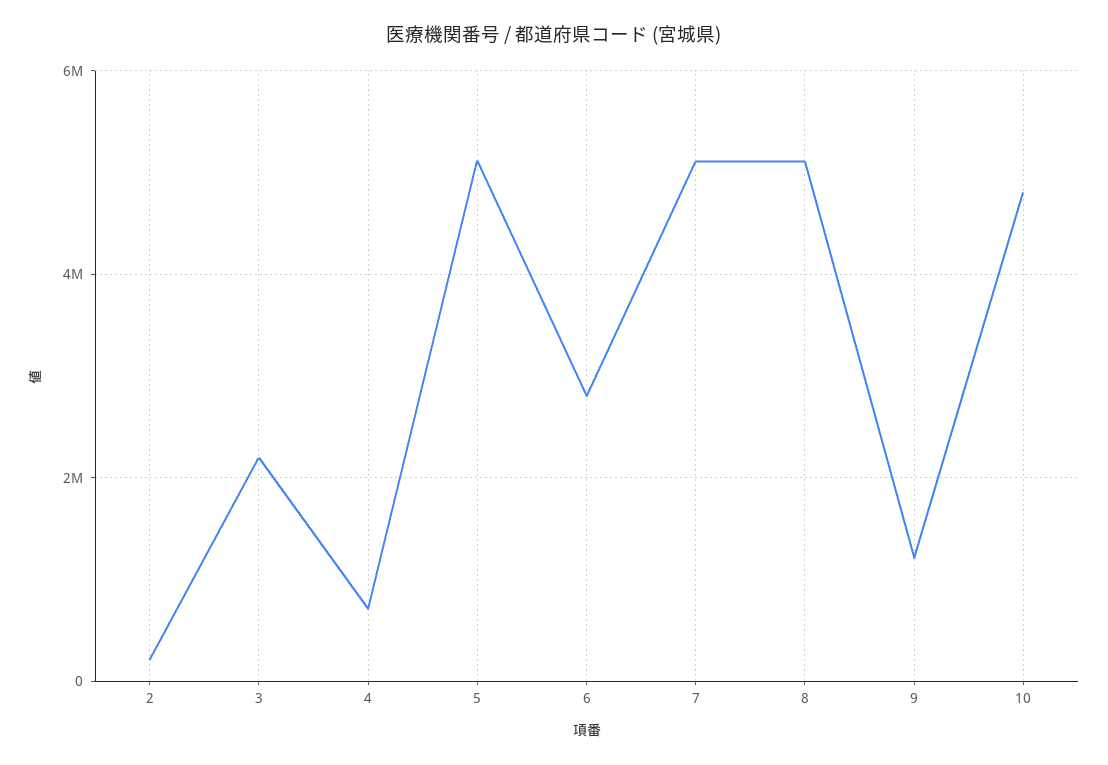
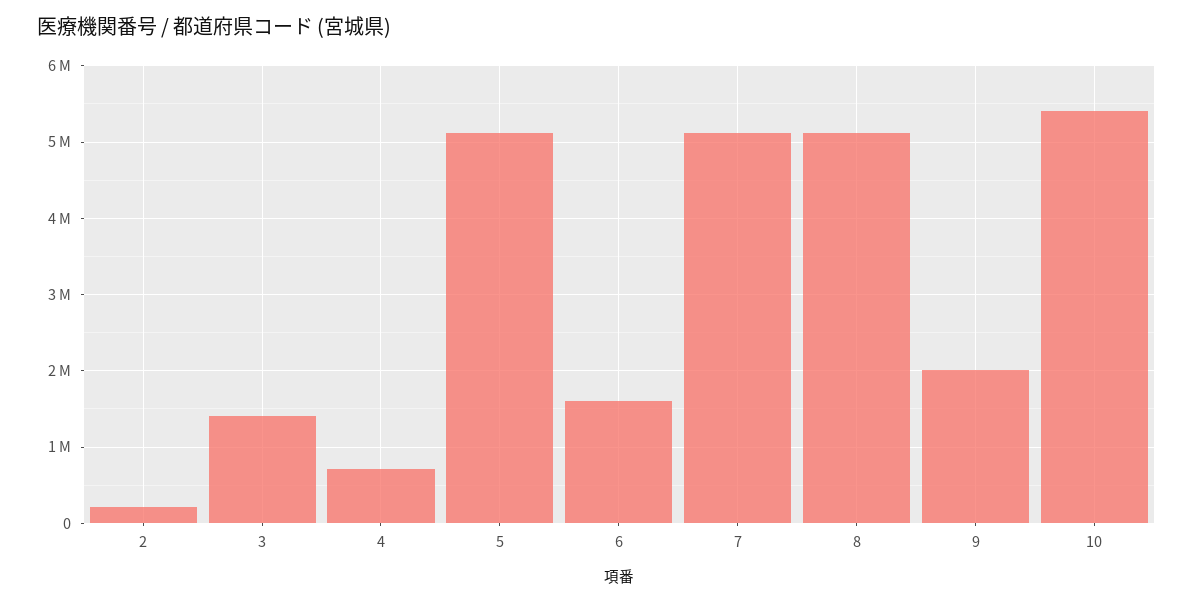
3: 2200000 -> 1400000
6: 2800000 -> 1600000
9: 1200000 -> 2000000
10: 4800000 -> 5400000

